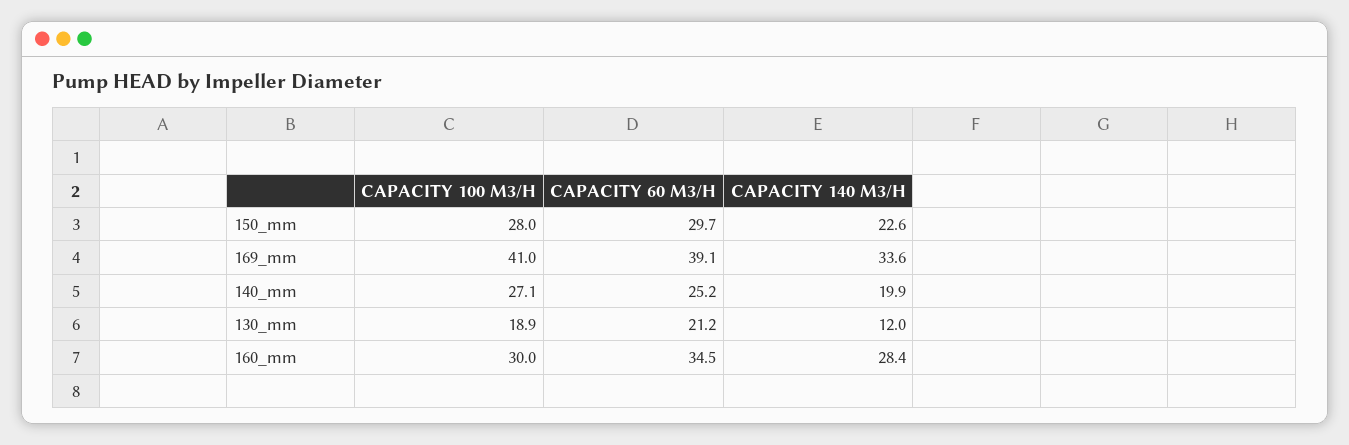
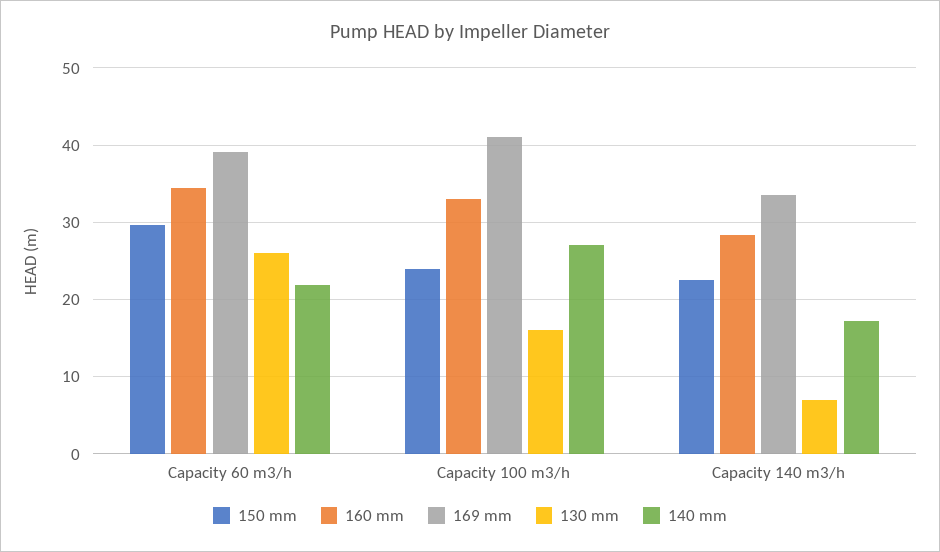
150_mm, CAPACITY 100 M3/H: 28 -> 24
140_mm, CAPACITY 60 M3/H: 25.2 -> 22
140_mm, CAPACITY 140 M3/H: 19.9 -> 17
130_mm, CAPACITY 100 M3/H: 18.9 -> 16
130_mm, CAPACITY 60 M3/H: 21.2 -> 26
130_mm, CAPACITY 140 M3/H: 12 -> 7
160_mm, CAPACITY 100 M3/H: 30 -> 33

